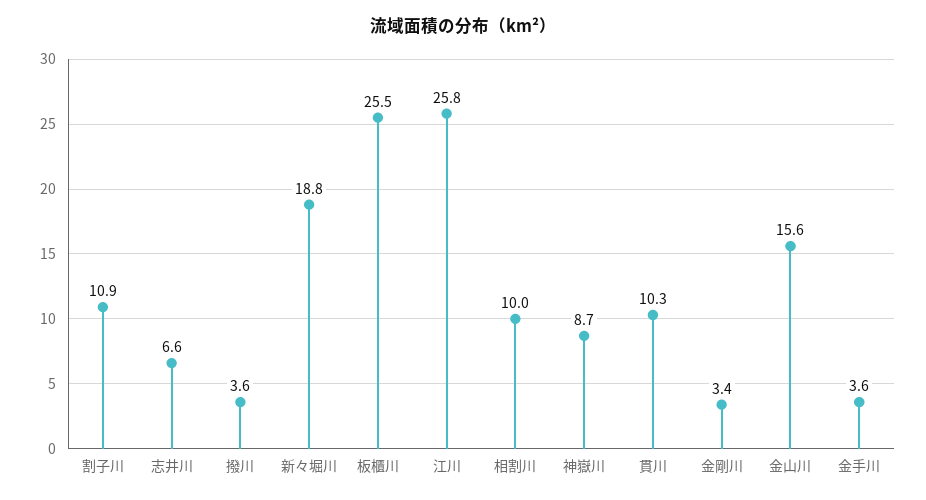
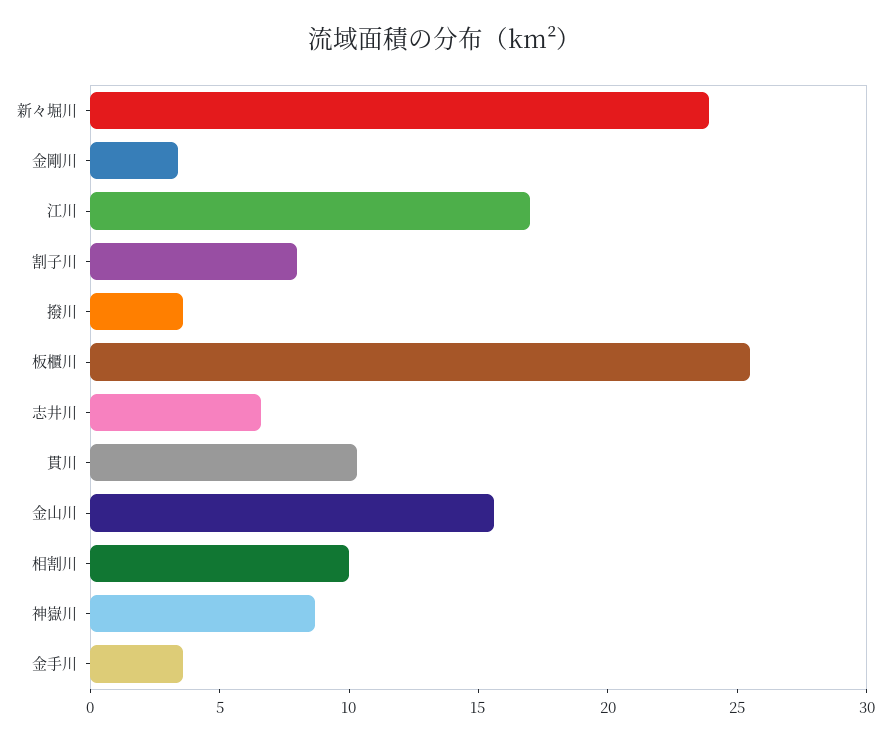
割子川: 10.9 -> 8
新々堀川: 18.8 -> 24
江川: 25.8 -> 17

